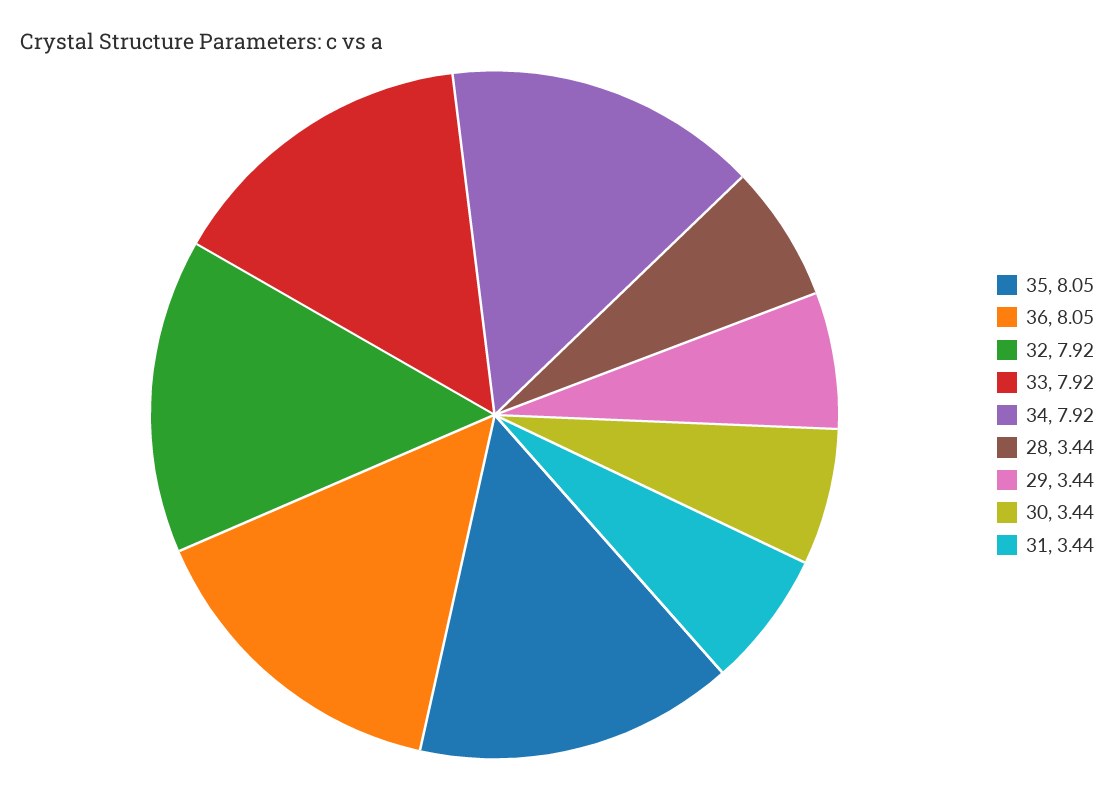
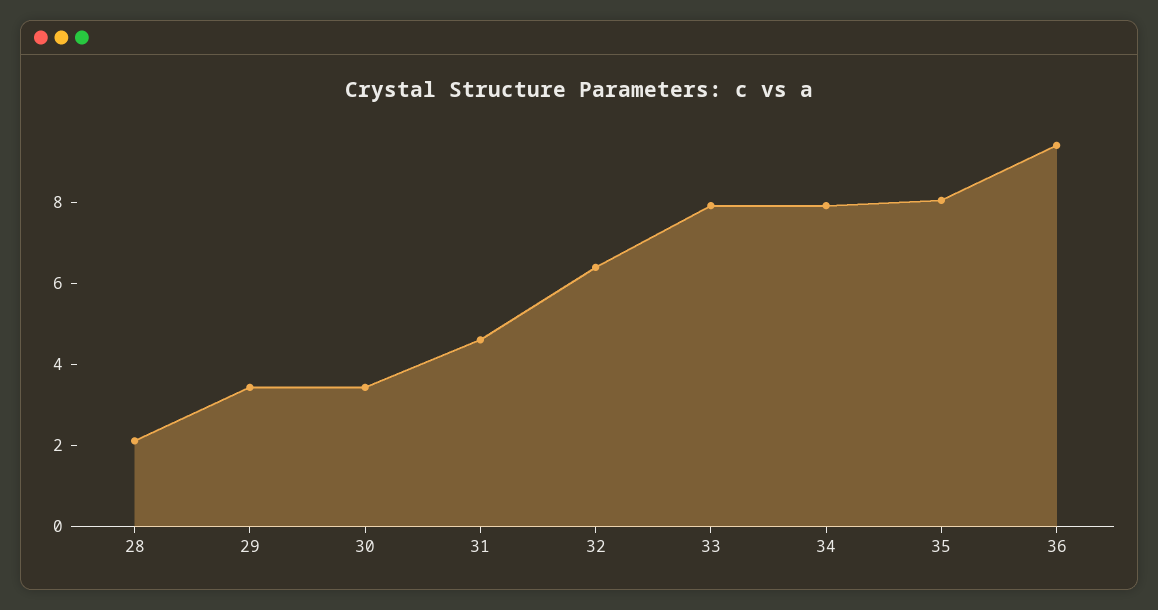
36: 8.05 -> 9.5
32: 7.92 -> 6.5
28: 3.44 -> 2
31: 3.44 -> 4.5

